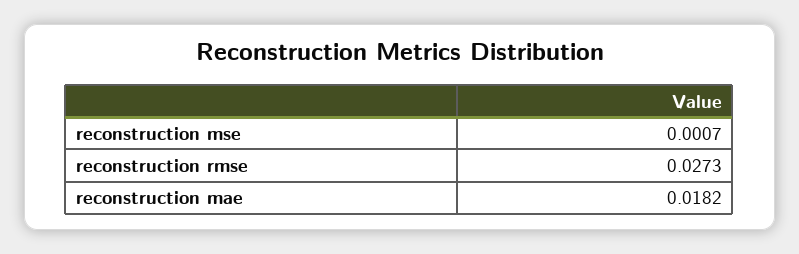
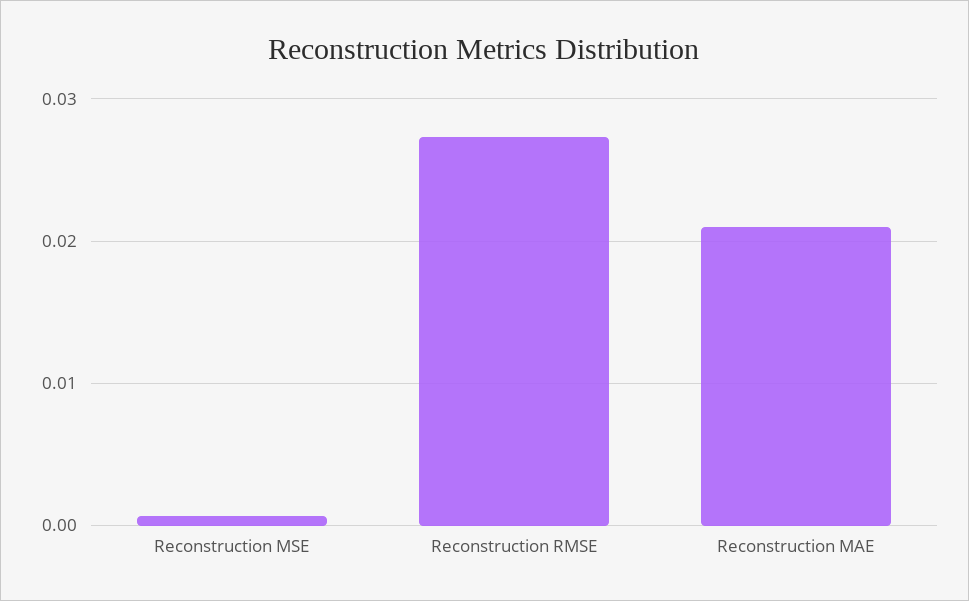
reconstruction mae: 0.0182 -> 0.021

